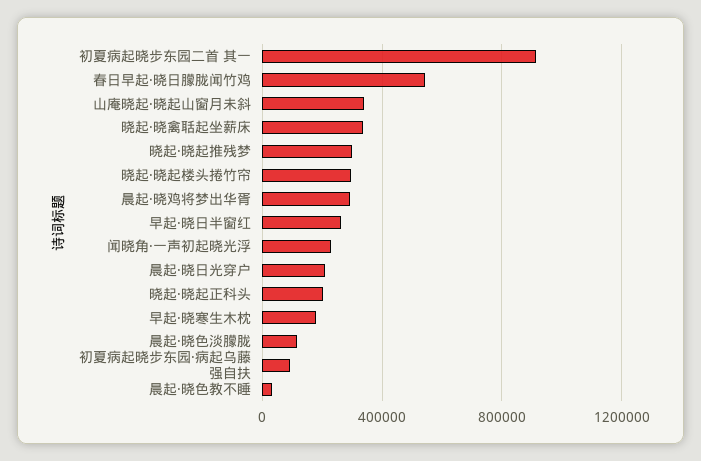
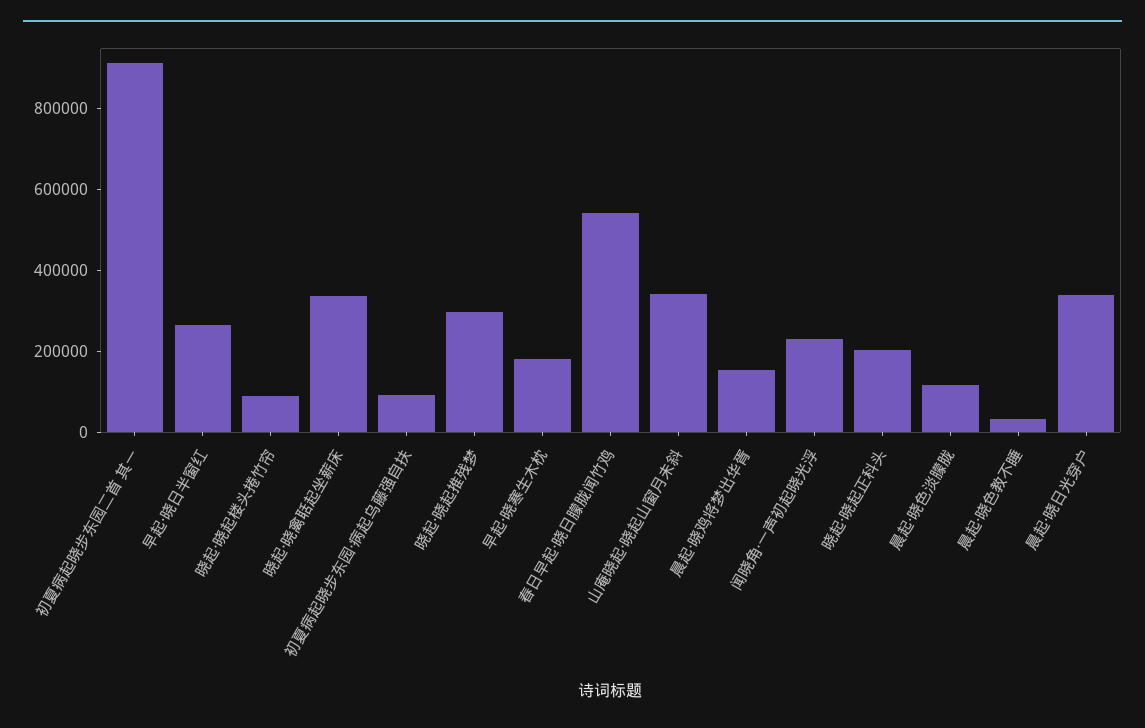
晓起·晓起楼头捲竹帘: 300000 -> 100000
晨起·晓鸡将梦出华胥: 300000 -> 150000
晨起·晓日光穿户: 200000 -> 350000

